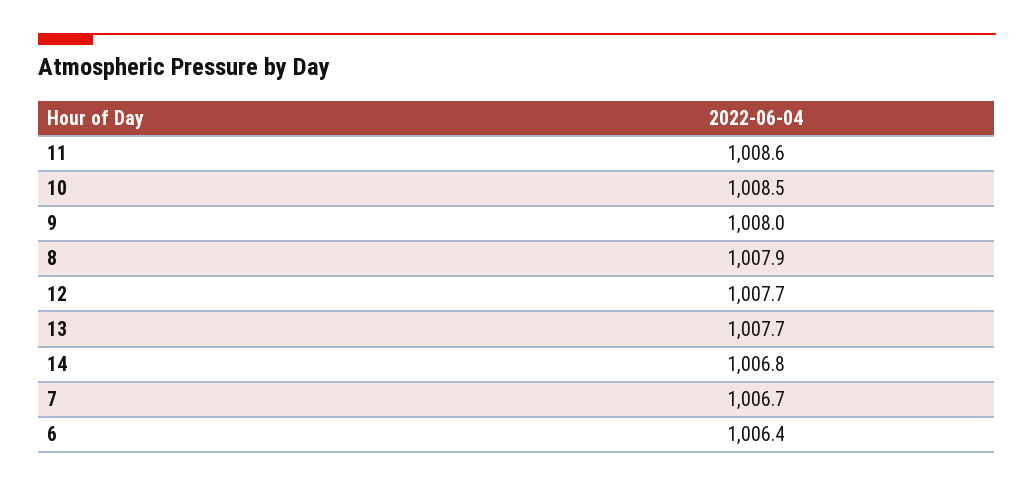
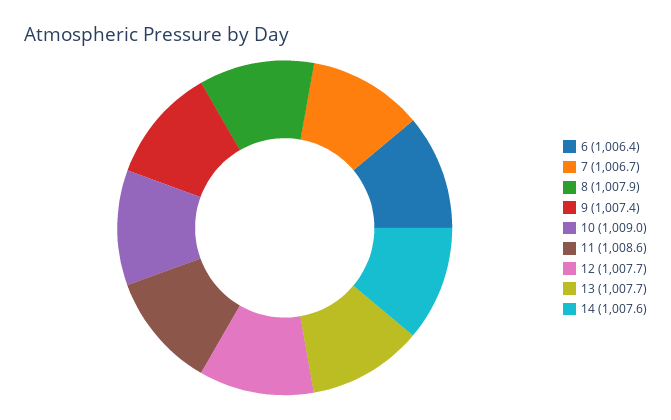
10: 1008.5 -> 1009
9: 1008 -> 1007.4
14: 1006.8 -> 1007.6

